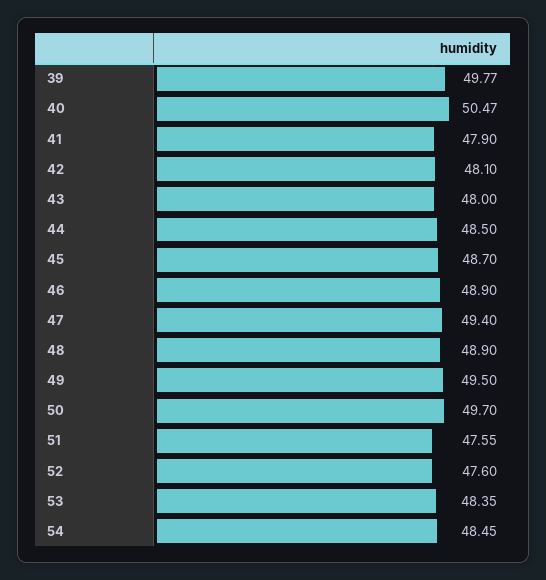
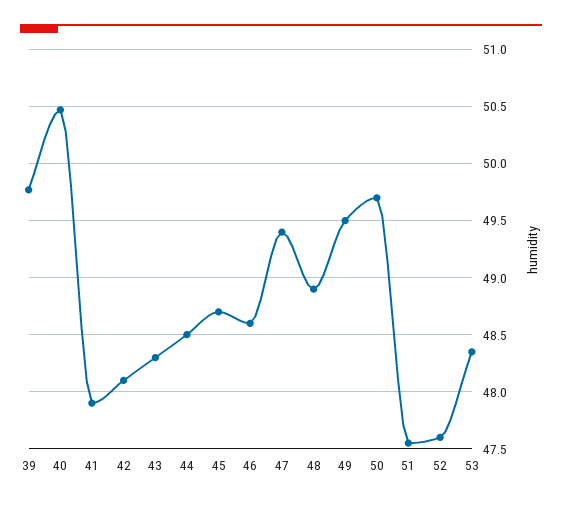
43: 48 -> 48.3
46: 48.9 -> 48.6
54: 48.45 -> none

